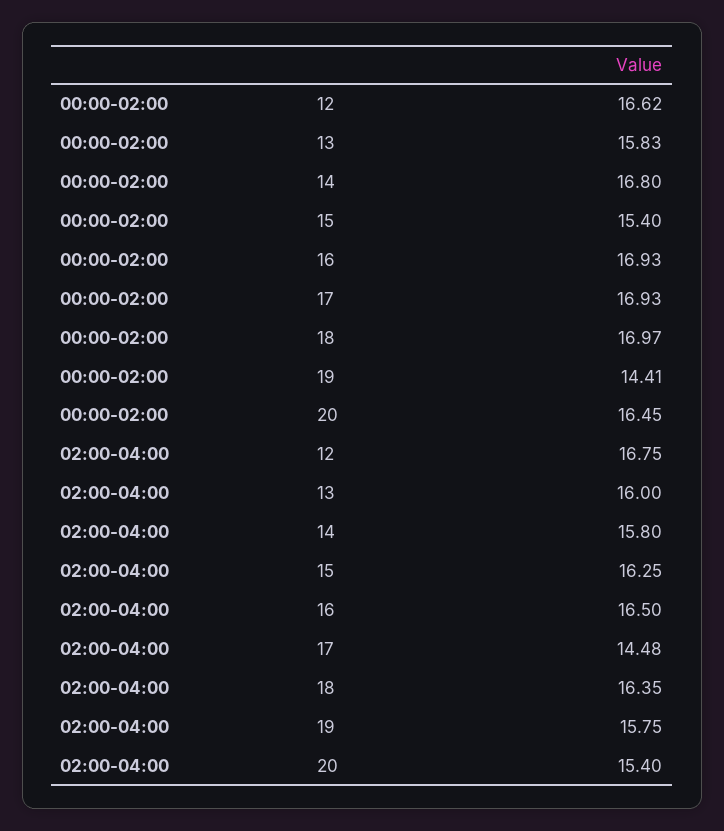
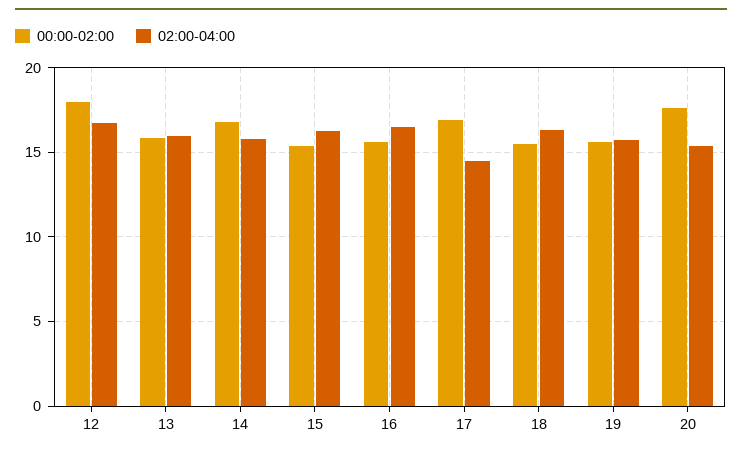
00:00-02:00, 12: 16.62 -> 18
00:00-02:00, 16: 16.93 -> 15.5
00:00-02:00, 18: 16.97 -> 15.5
00:00-02:00, 19: 14.41 -> 15.5
00:00-02:00, 20: 16.45 -> 17.5

